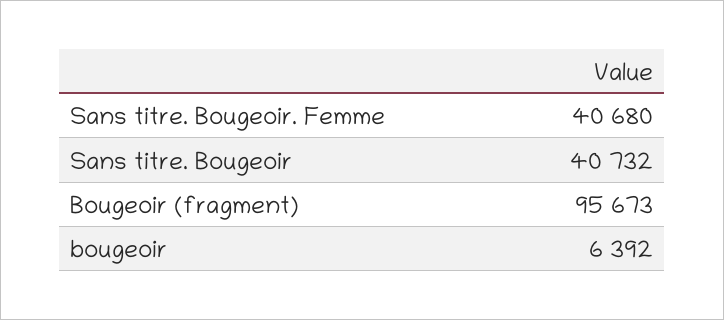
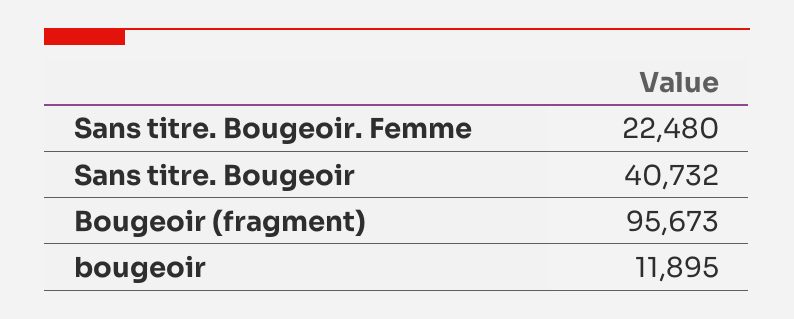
Sans titre. Bougeoir. Femme: 40680 -> 22480
bougeoir: 6392 -> 11895

